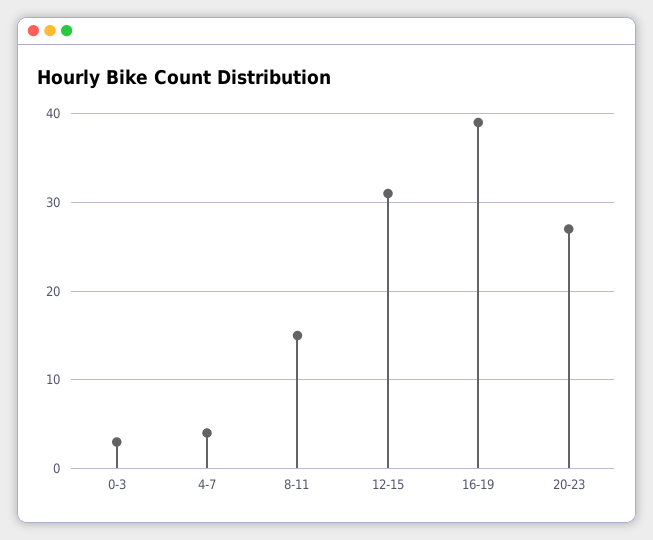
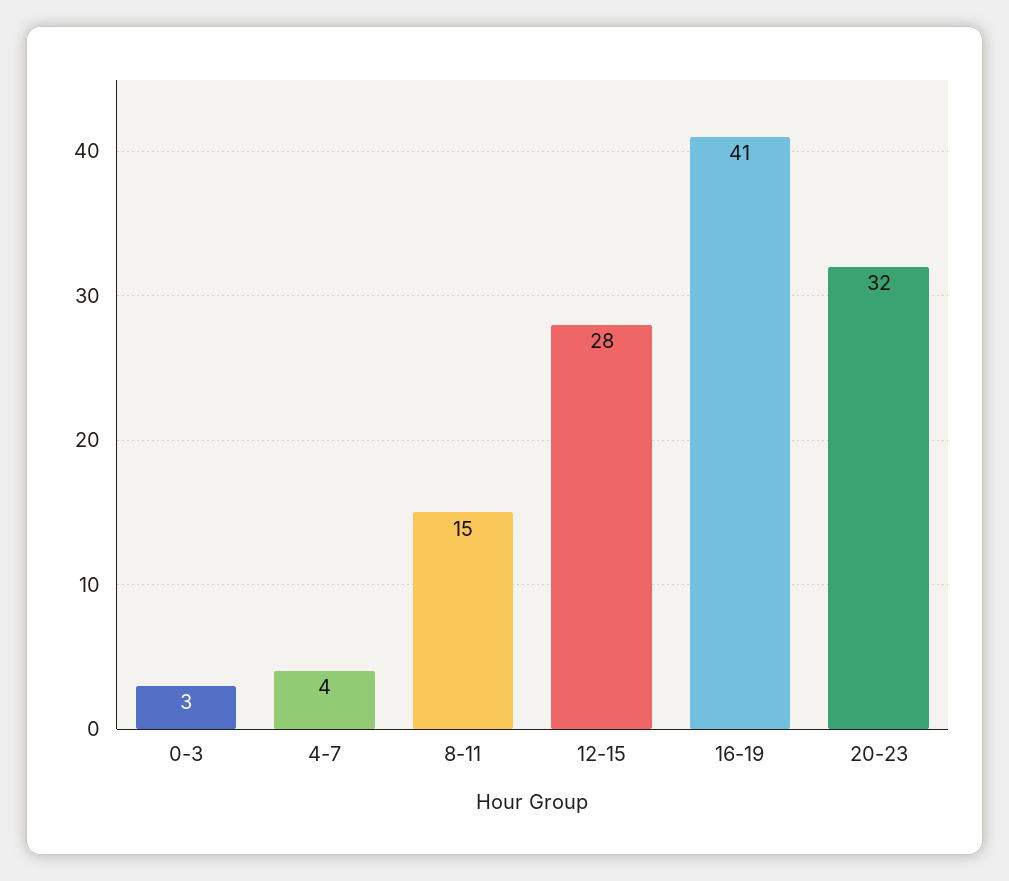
12-15: 31 -> 28
16-19: 39 -> 41
20-23: 27 -> 32

